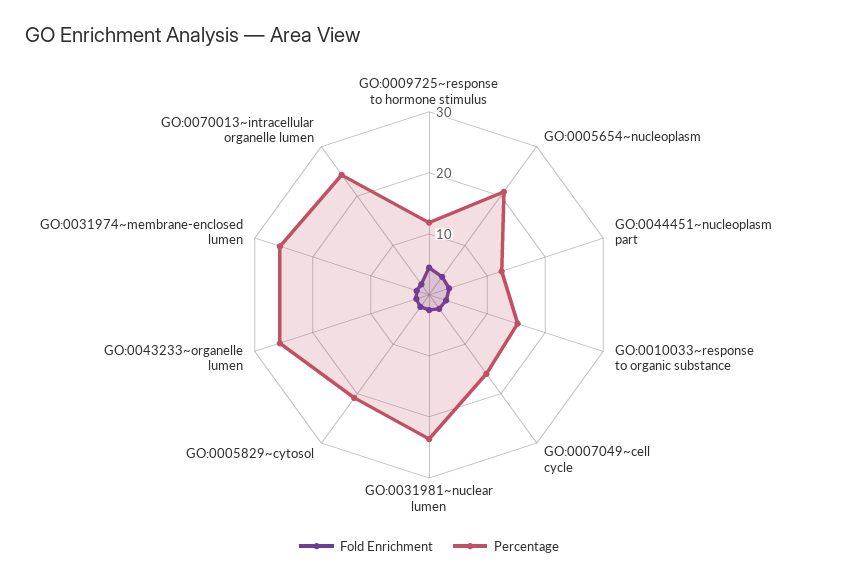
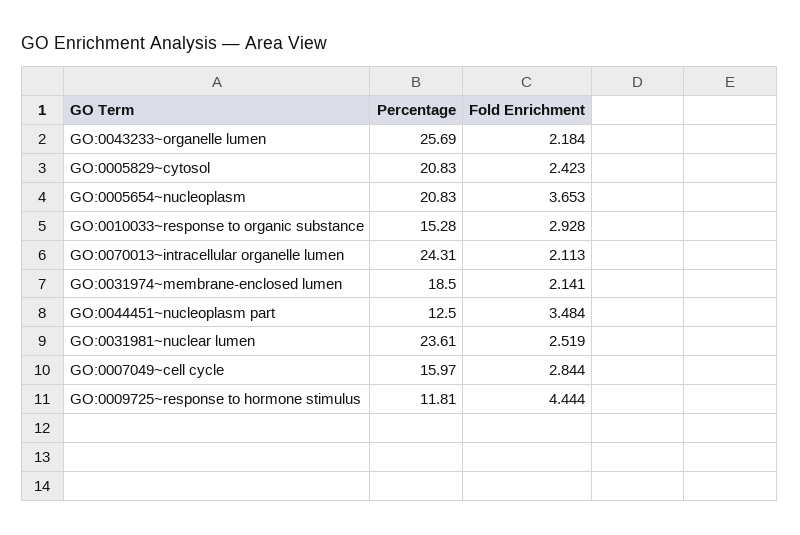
Percentage, GO:0031974~membrane-enclosed lumen: 26 -> 18.5

